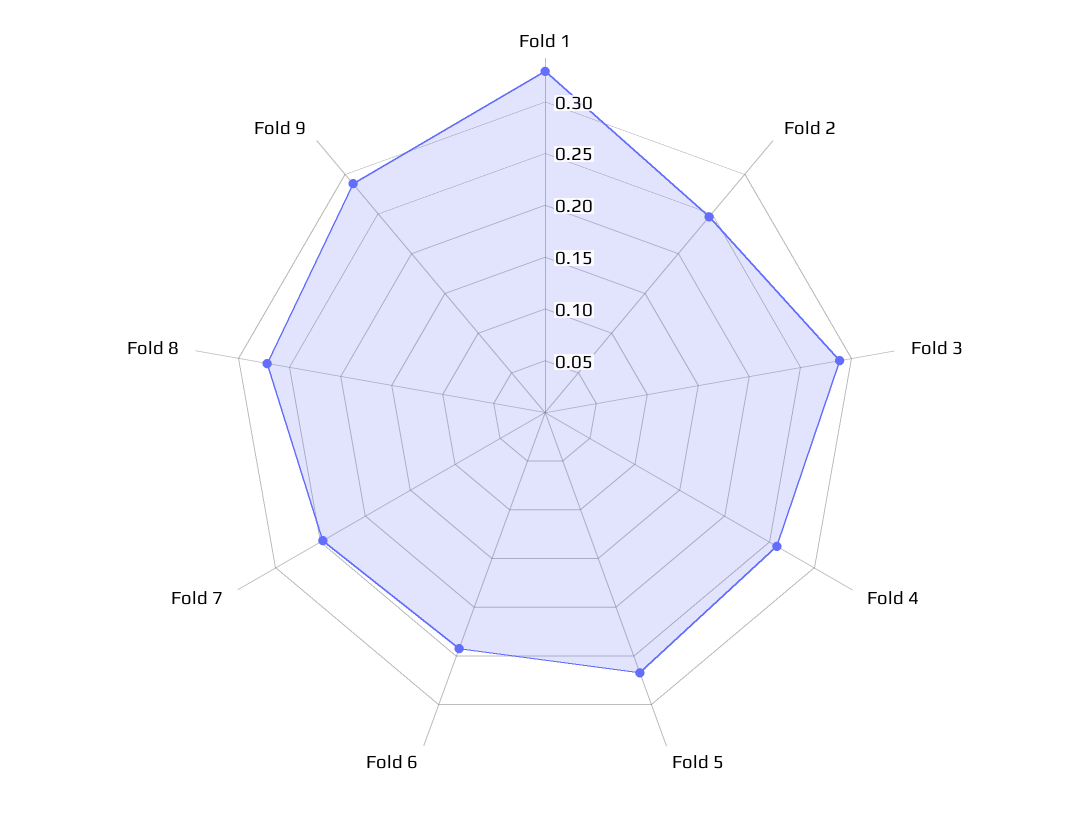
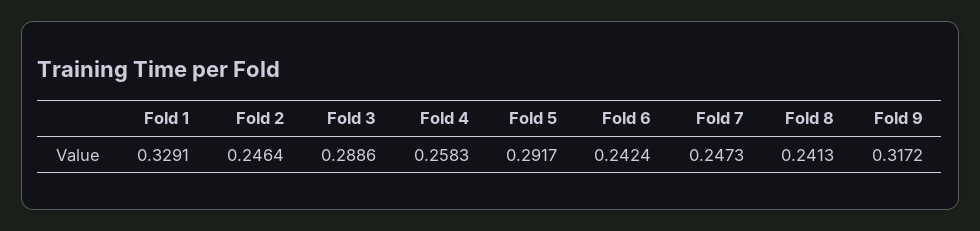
Fold 5: 0.27 -> 0.2917
Fold 8: 0.27 -> 0.2413
Fold 9: 0.29 -> 0.3172

